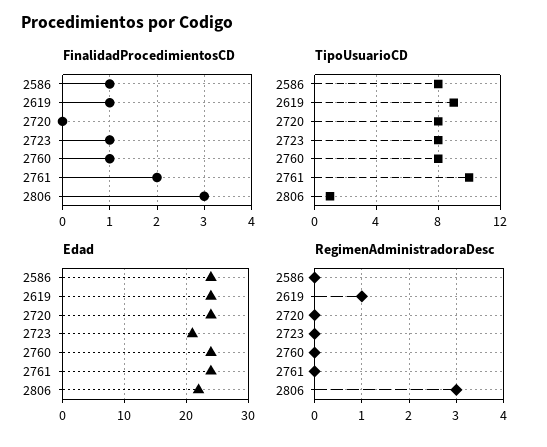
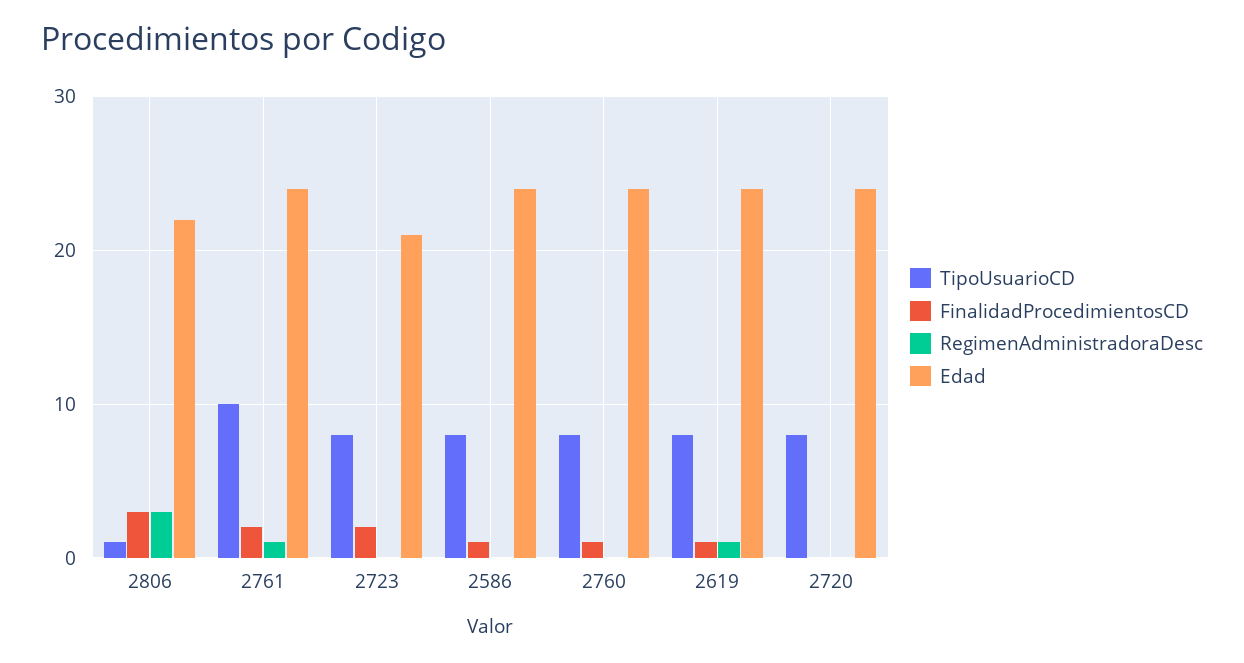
FinalidadProcedimientosCD, 2723: 1 -> 2
TipoUsuarioCD, 2619: 9 -> 8
RegimenAdministradoraDesc, 2761: 0 -> 1

